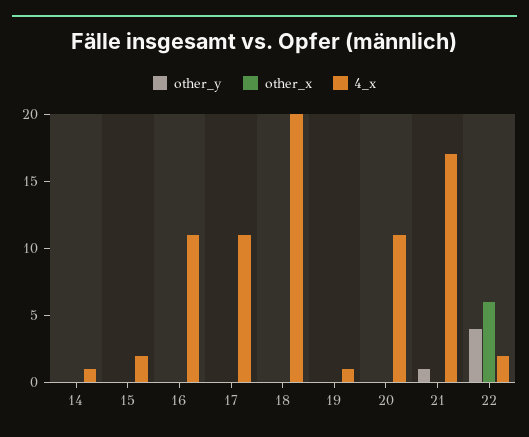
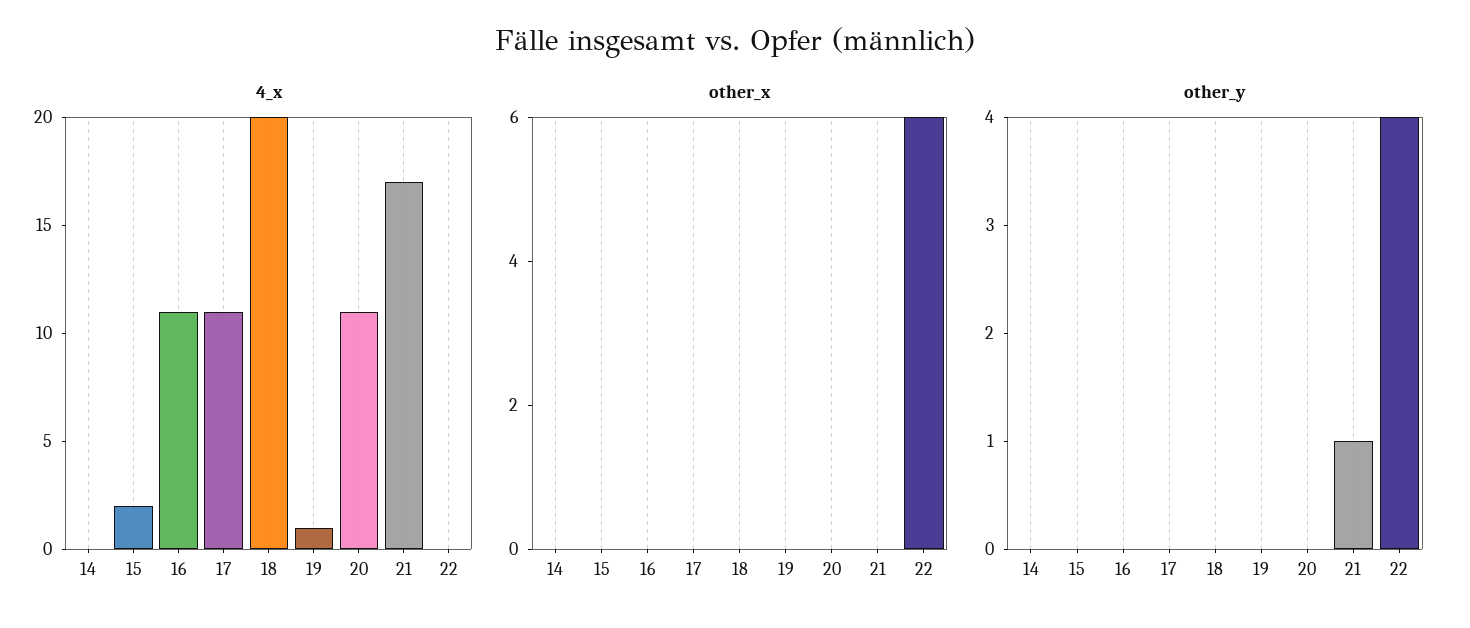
4_x, 14: 1 -> 0
4_x, 22: 2 -> 0

